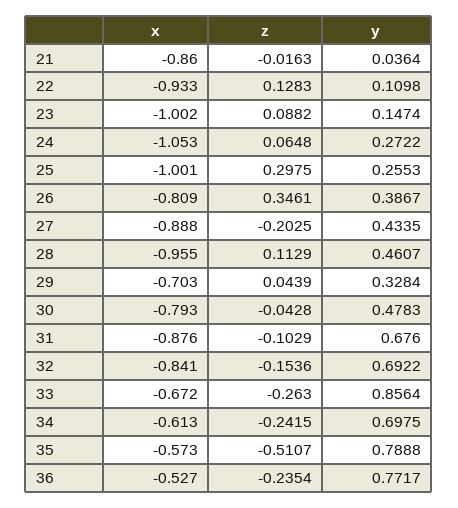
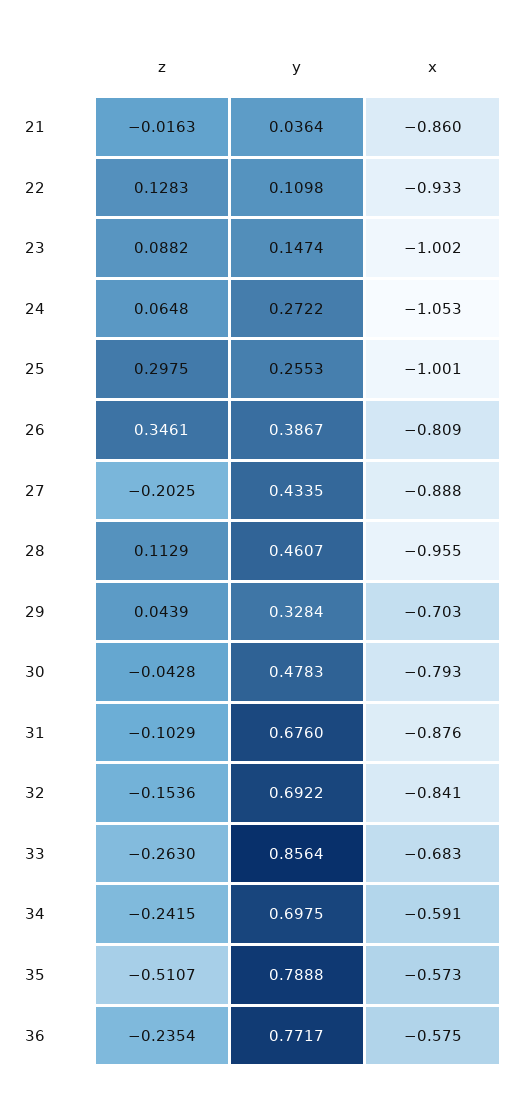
x, 33: -0.672 -> -0.683
x, 34: -0.613 -> -0.591
x, 36: -0.527 -> -0.575

